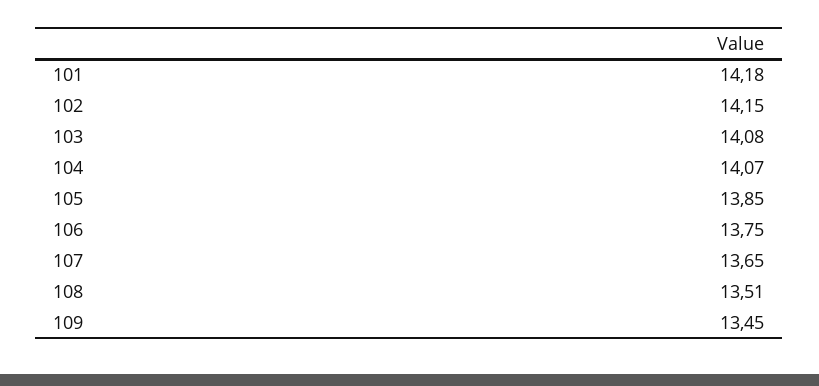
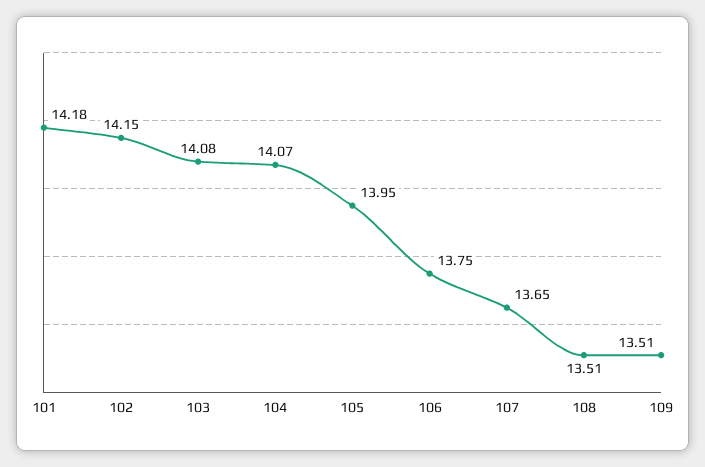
105: 13.85 -> 13.95
109: 13.45 -> 13.51

